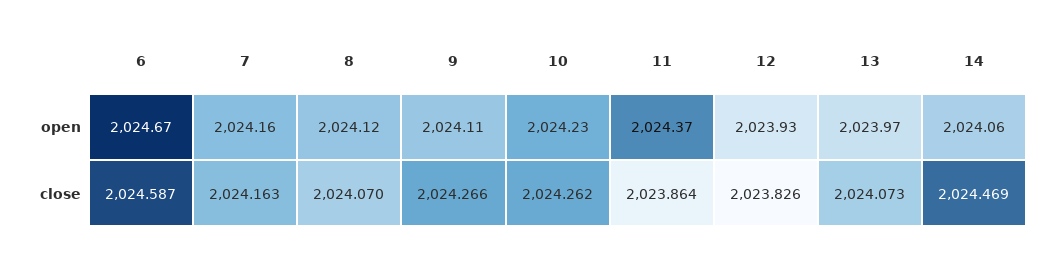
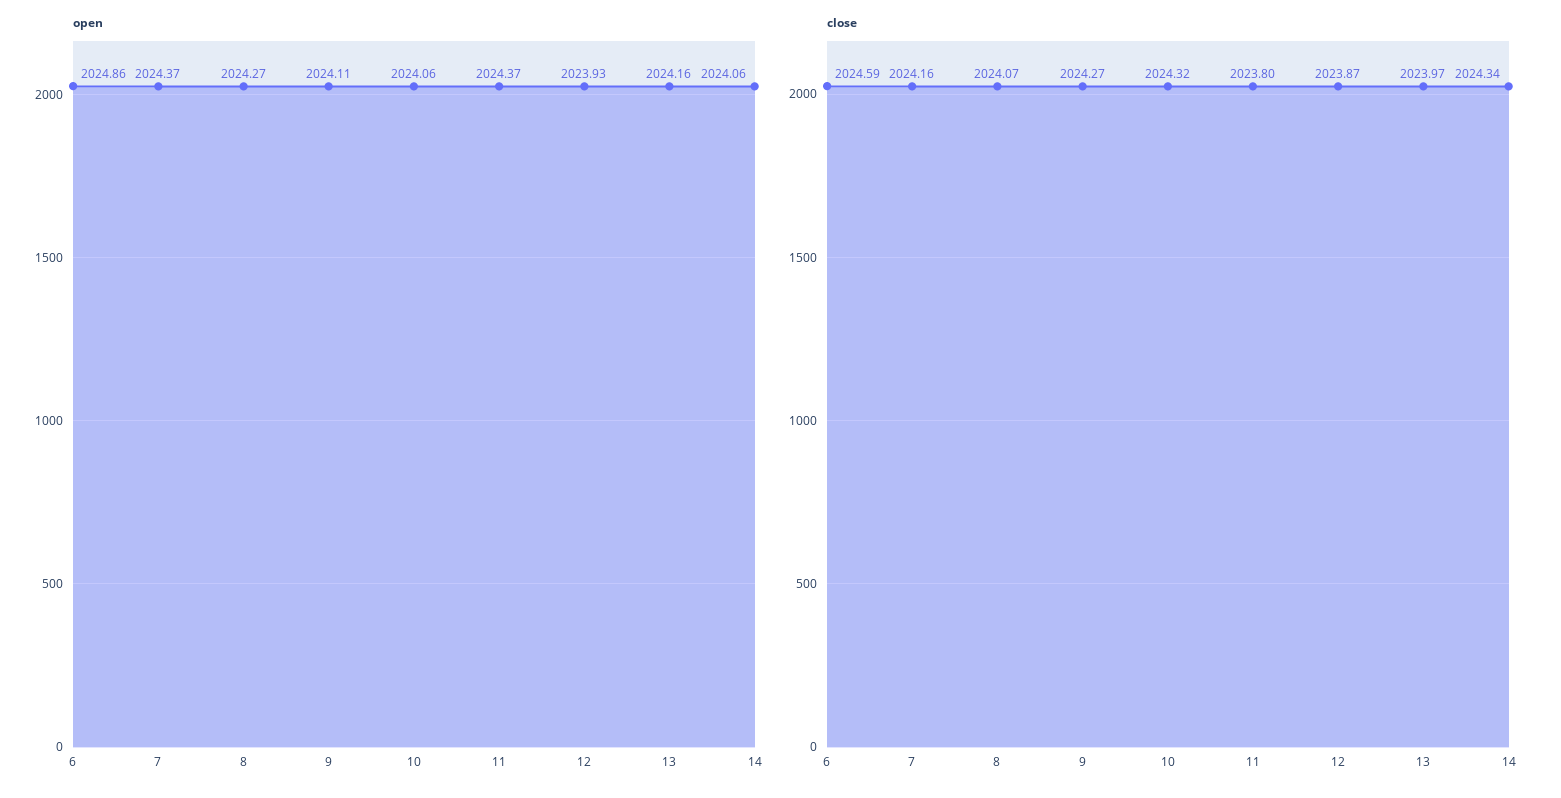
open, 6: 2024.67 -> 2024.86
open, 7: 2024.16 -> 2024.37
open, 8: 2024.12 -> 2024.27
open, 10: 2024.23 -> 2024.06
open, 13: 2023.97 -> 2024.16
close, 10: 2024.262 -> 2024.32
close, 11: 2023.864 -> 2023.8
close, 12: 2023.826 -> 2023.87
close, 13: 2024.073 -> 2023.97
close, 14: 2024.469 -> 2024.34

